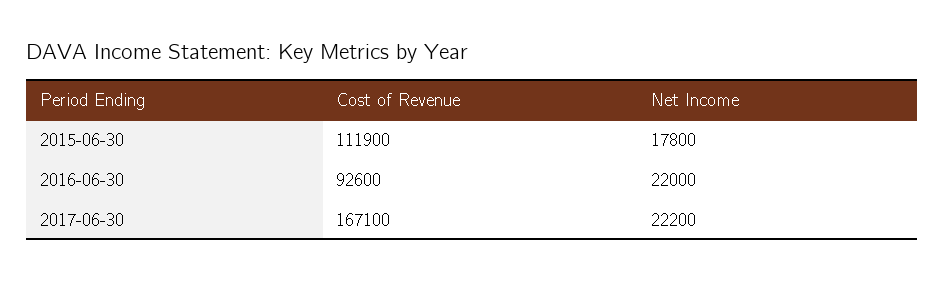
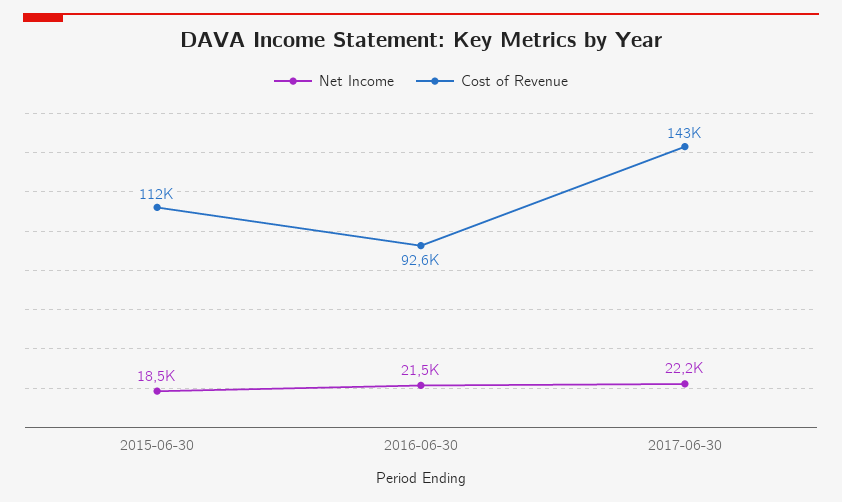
Net Income, 2015-06-30: 17800 -> 18500
Net Income, 2016-06-30: 22000 -> 21500
Cost of Revenue, 2017-06-30: 167100 -> 143000

